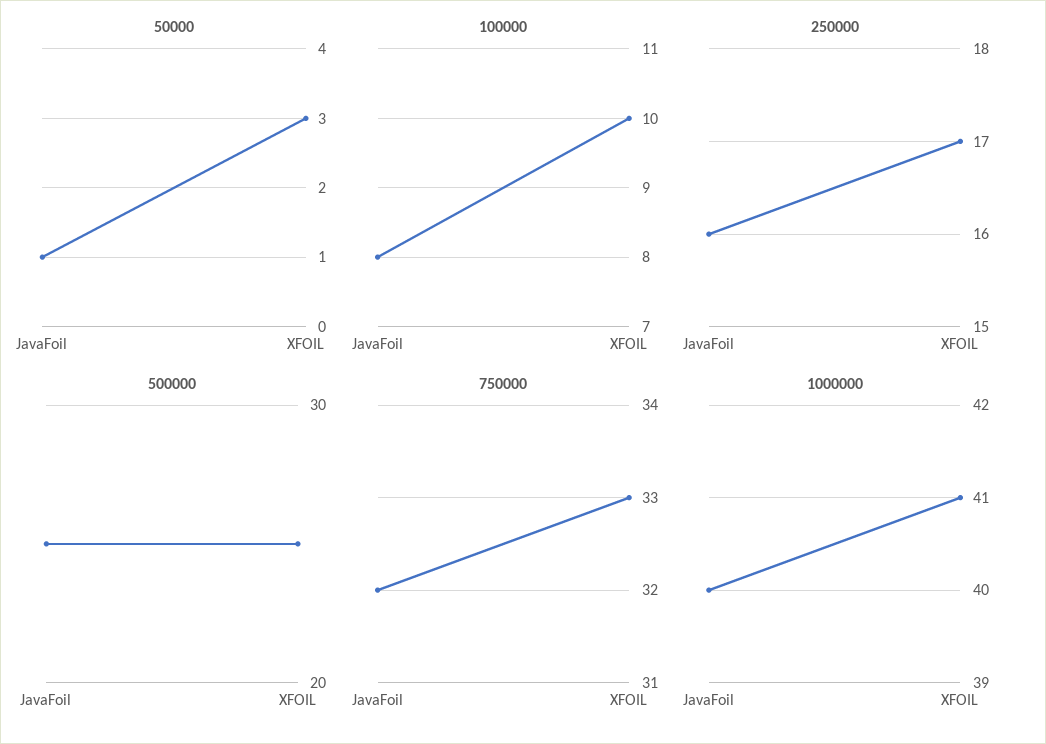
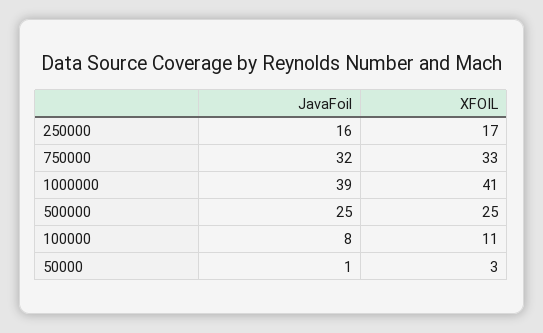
100000, XFOIL: 10 -> 11
1000000, JavaFoil: 40 -> 39

